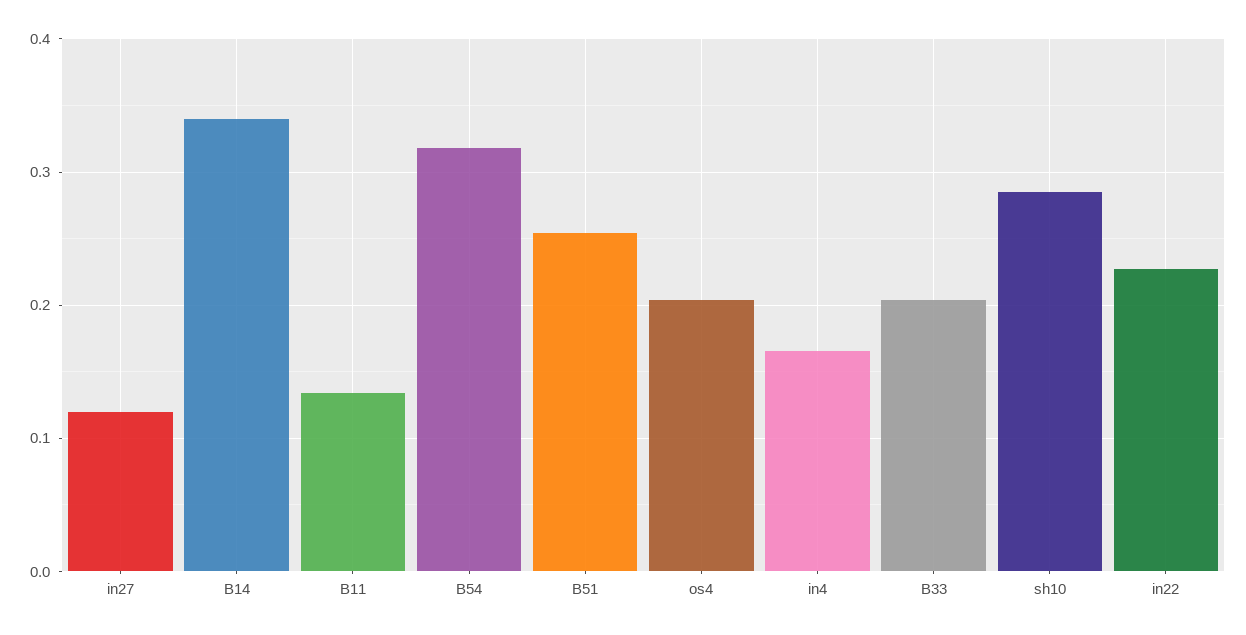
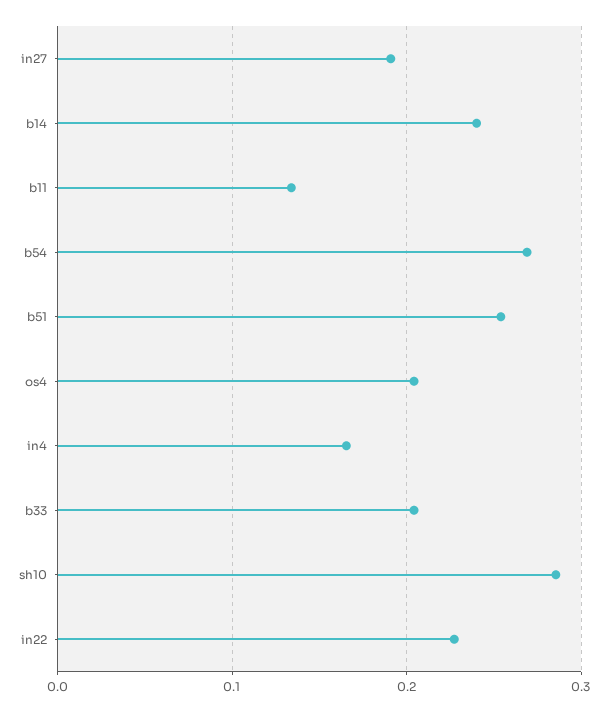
in27: 0.12 -> 0.19
B14: 0.34 -> 0.24
B54: 0.32 -> 0.27

